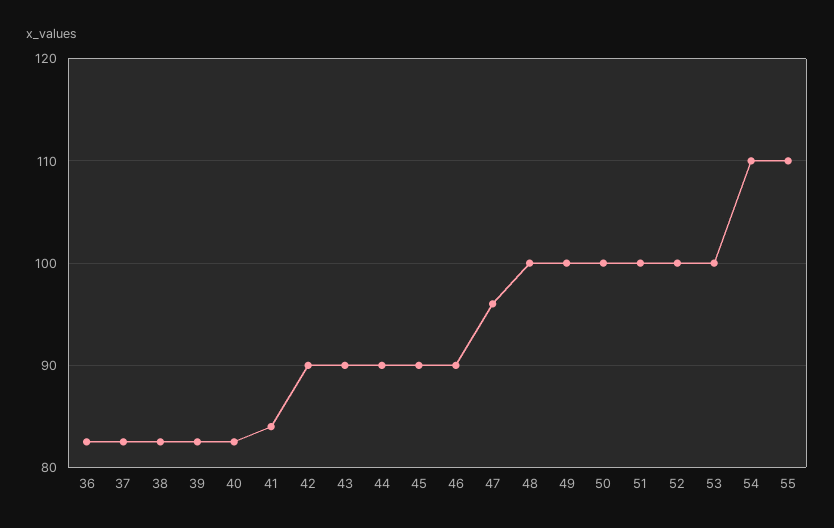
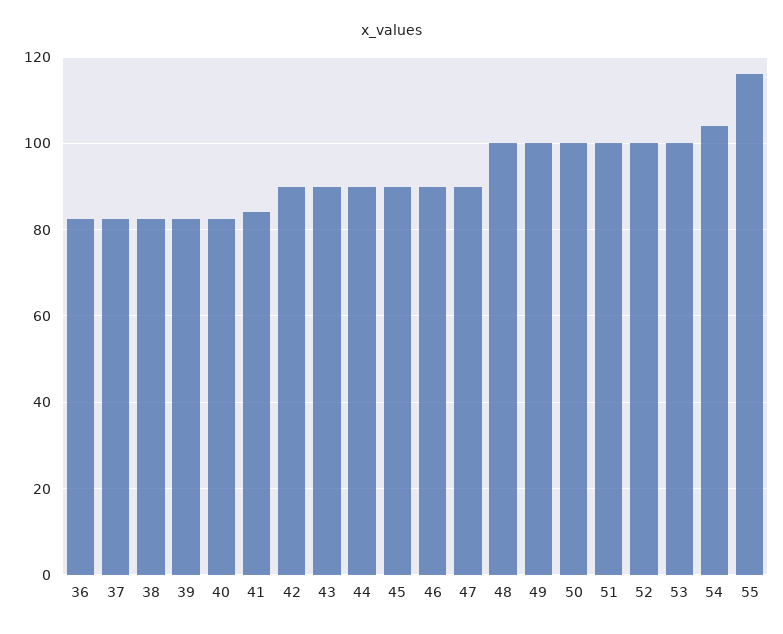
47: 96 -> 90
54: 110 -> 104
55: 110 -> 116

